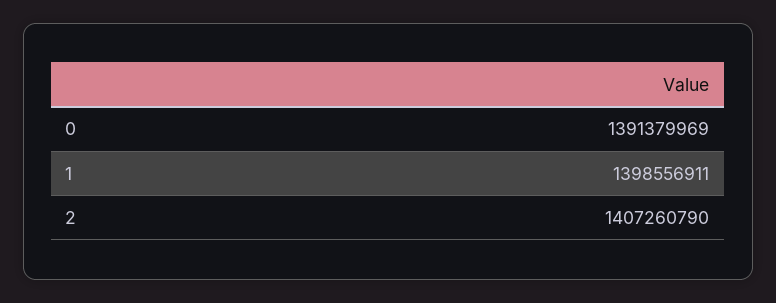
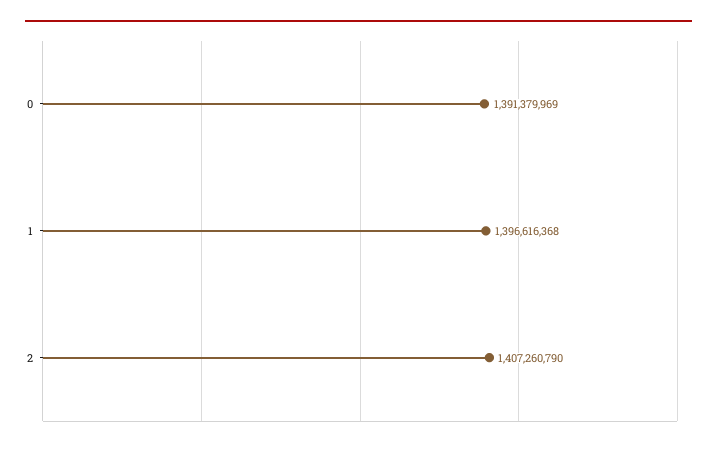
1: 1398556911 -> 1396616368

